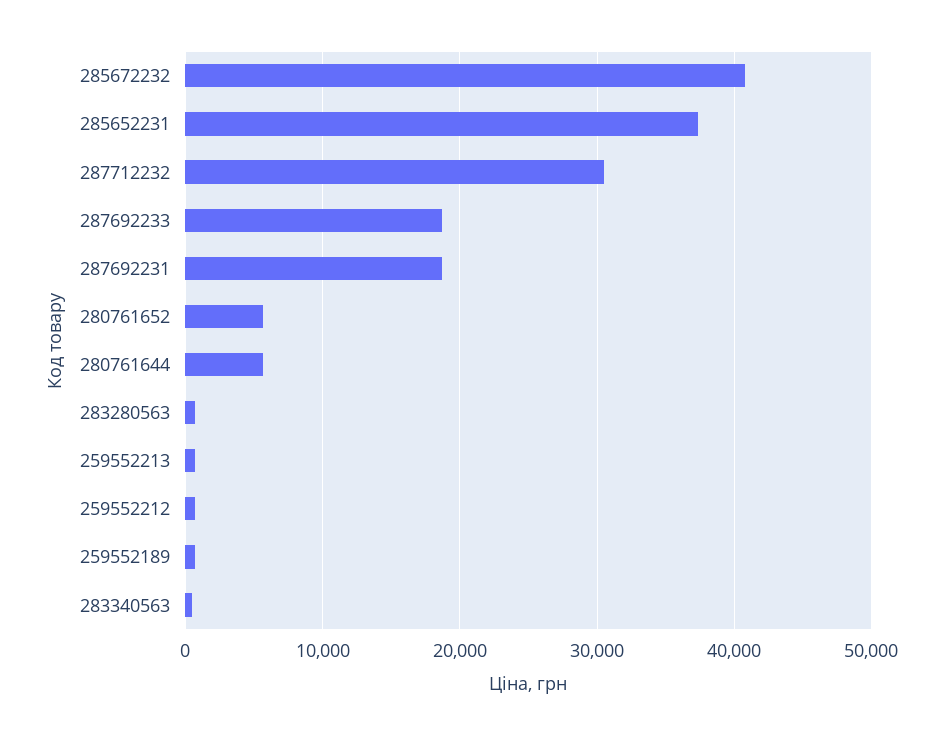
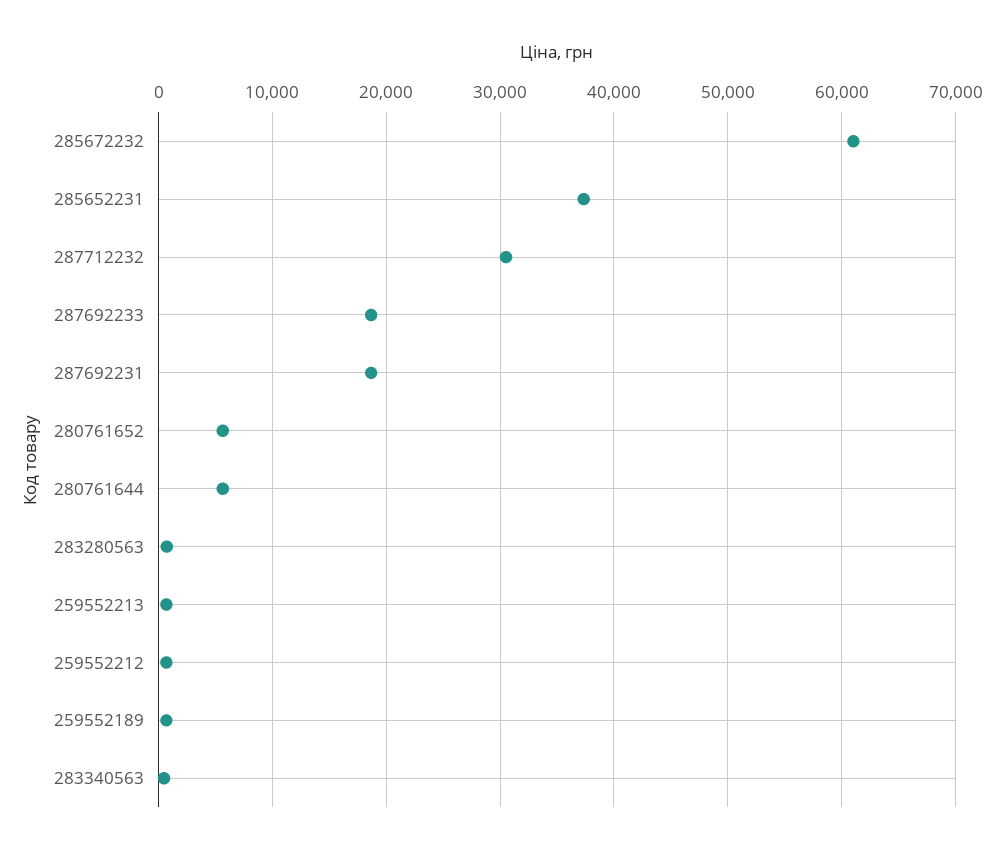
285672232: 41000 -> 61000

